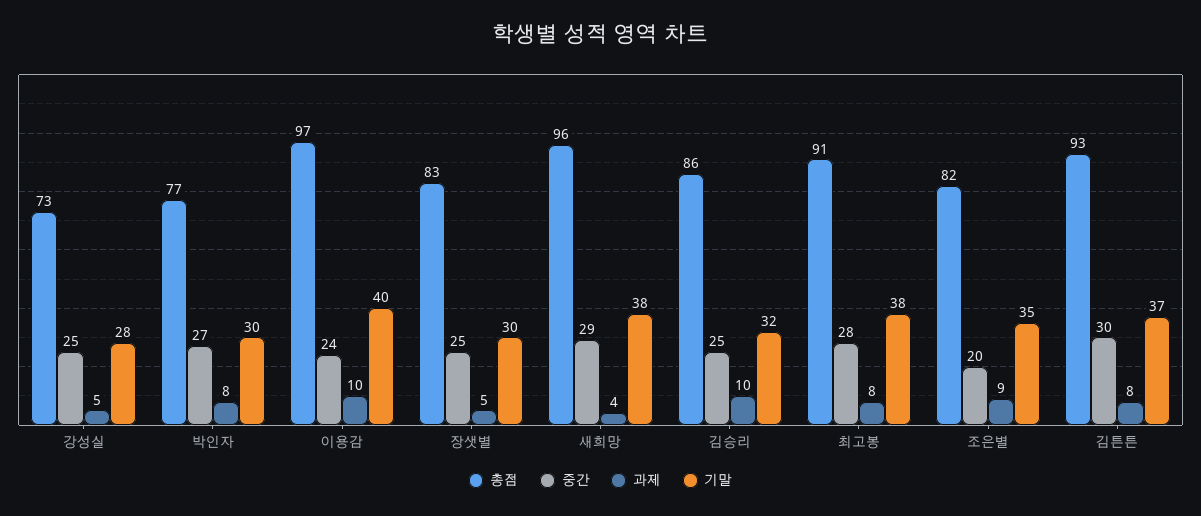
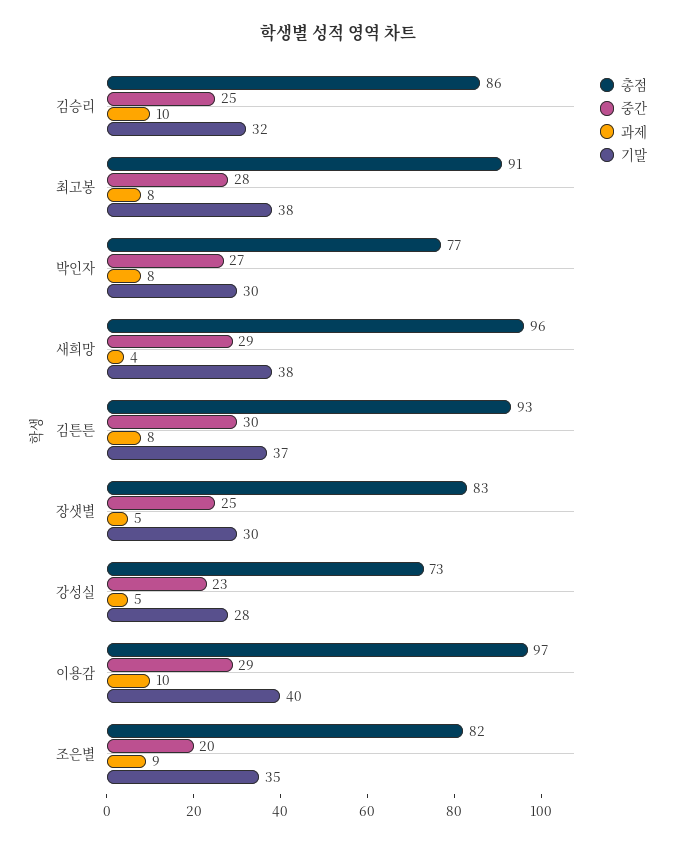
중간, 강성실: 25 -> 23
중간, 이용감: 24 -> 29

